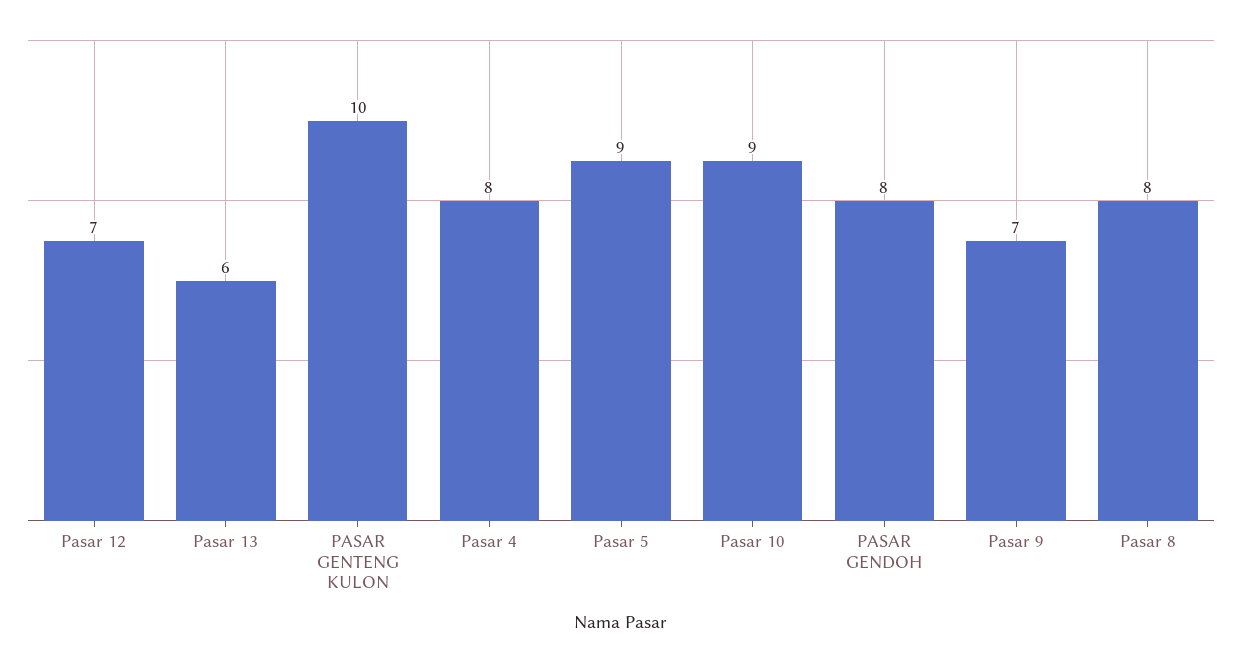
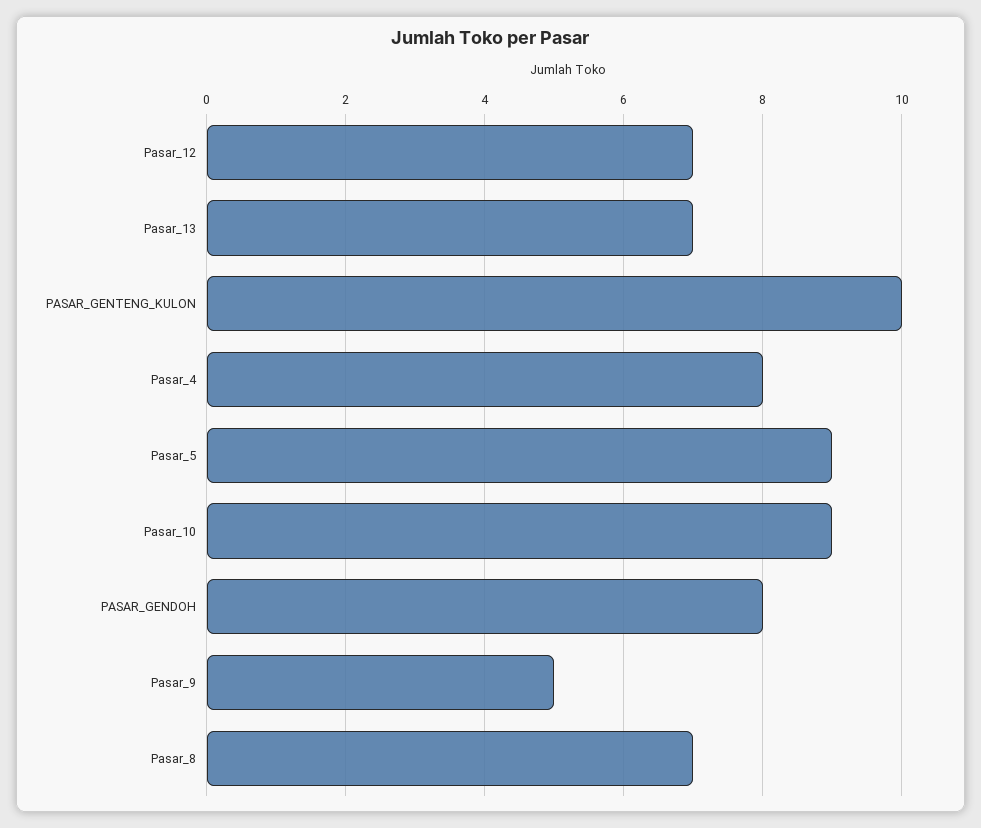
Pasar 13: 6 -> 7
Pasar 9: 7 -> 5
Pasar 8: 8 -> 7

